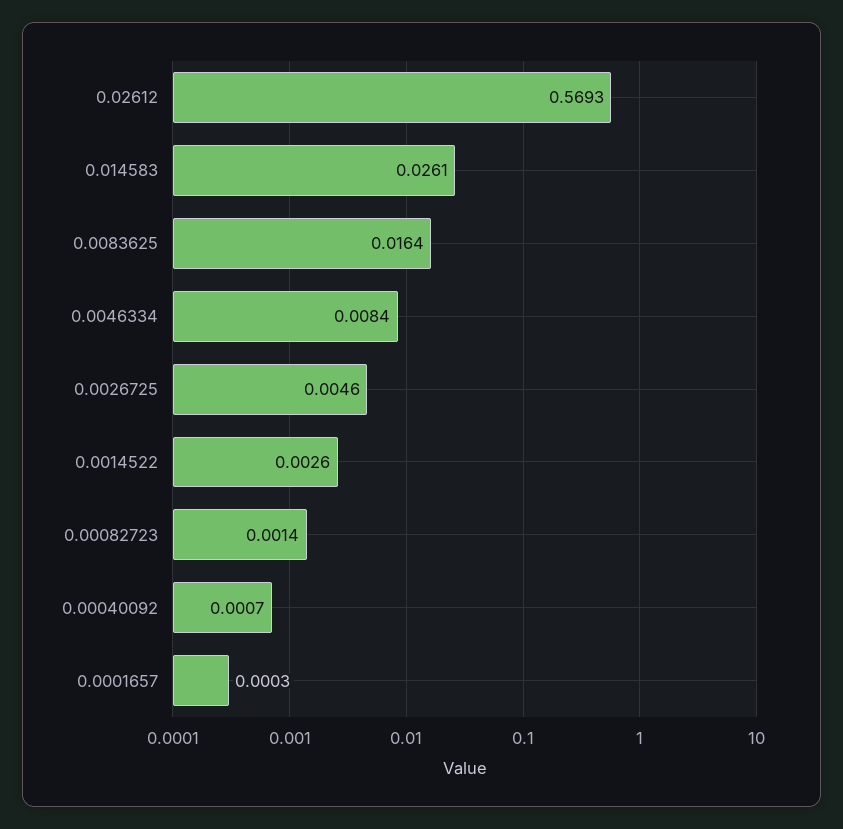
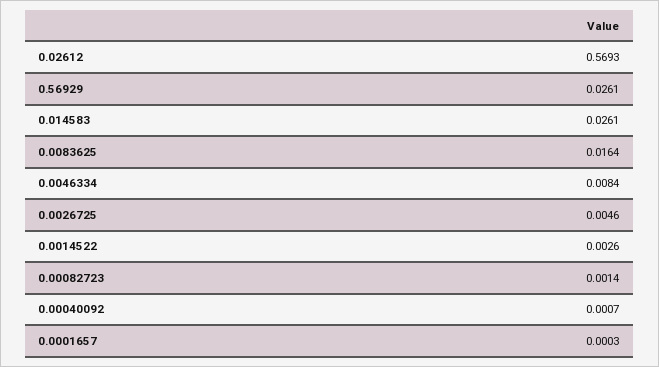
0.56929: none -> 0.0261

